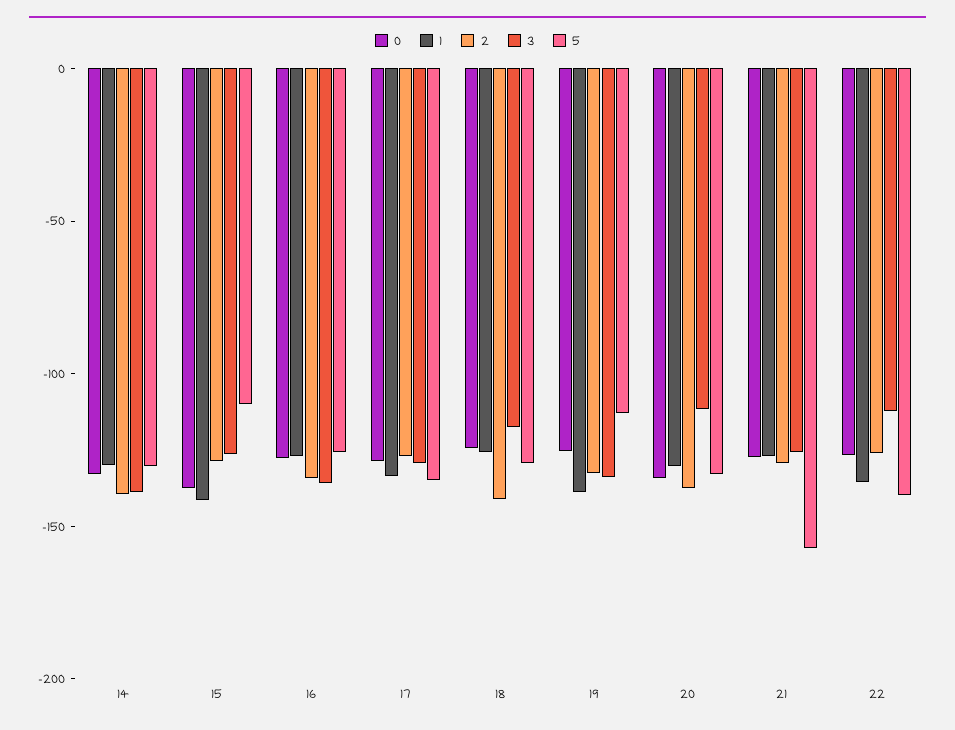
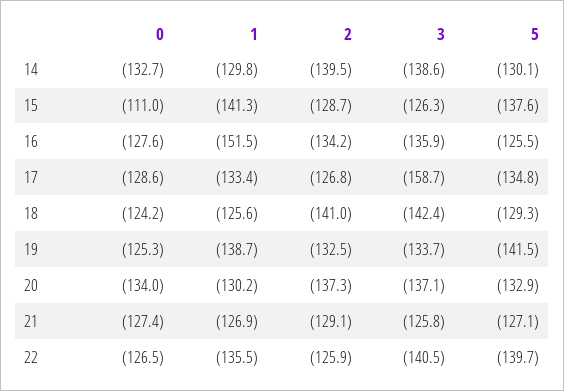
0, 15: -140 -> -111
5, 15: -110 -> -137.6
1, 16: -130 -> -151.5
3, 17: -130 -> -158.7
3, 18: -120 -> -142.4
5, 19: -110 -> -141.5
3, 20: -110 -> -137.1
5, 21: -160 -> -127.1
3, 22: -110 -> -140.5

